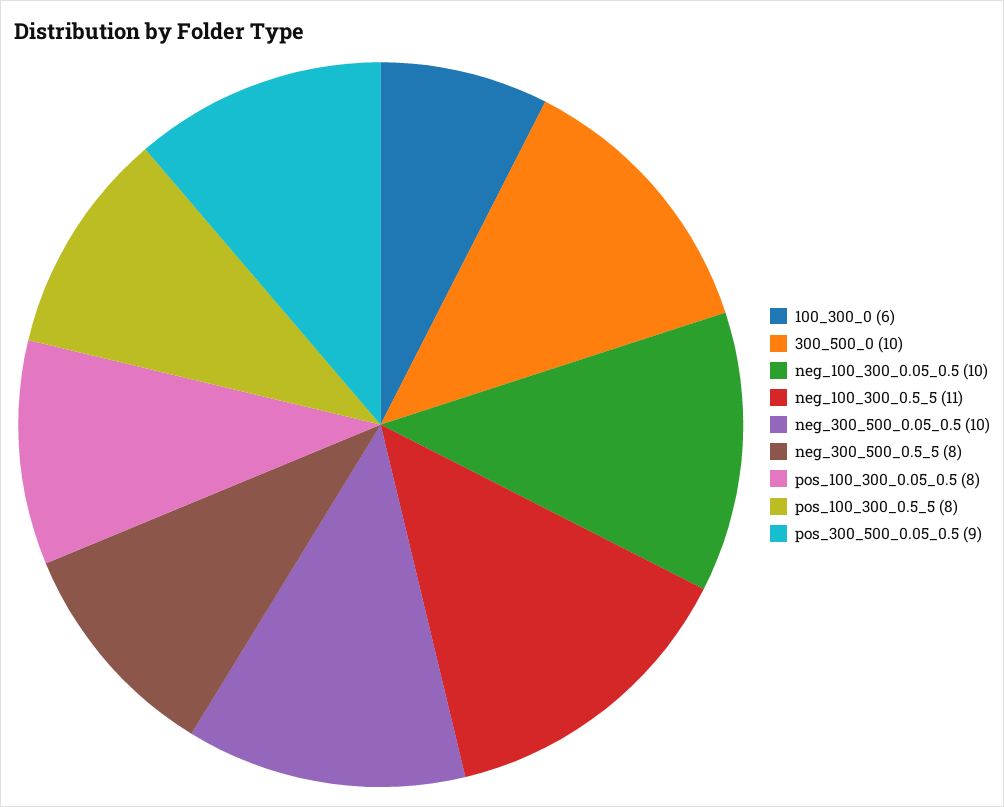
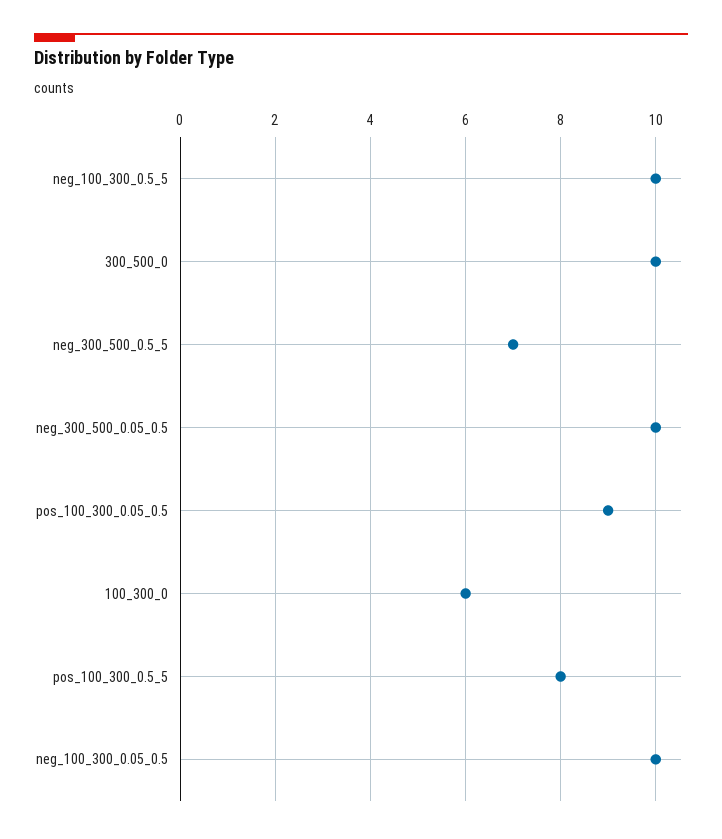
neg_100_300_0.5_5: 11 -> 10
neg_300_500_0.5_5: 8 -> 7
pos_100_300_0.05_0.5: 8 -> 9
pos_300_500_0.05_0.5: 9 -> none

